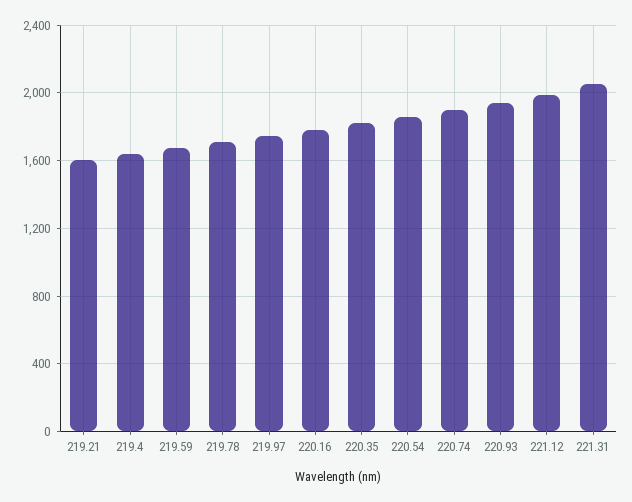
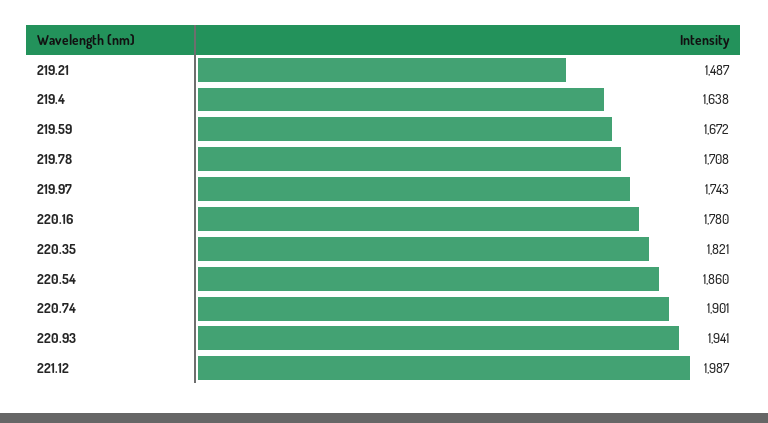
219.21: 1600 -> 1487
221.31: 2050 -> none

